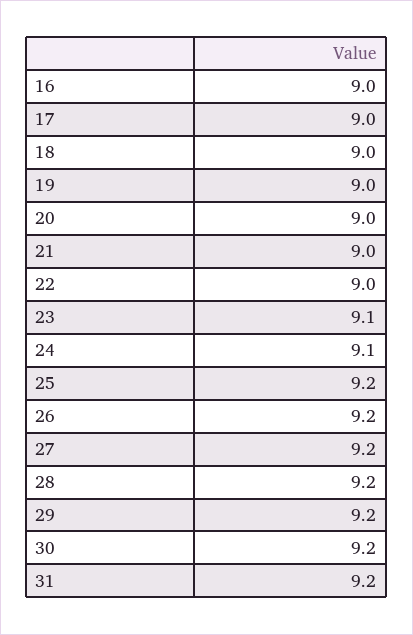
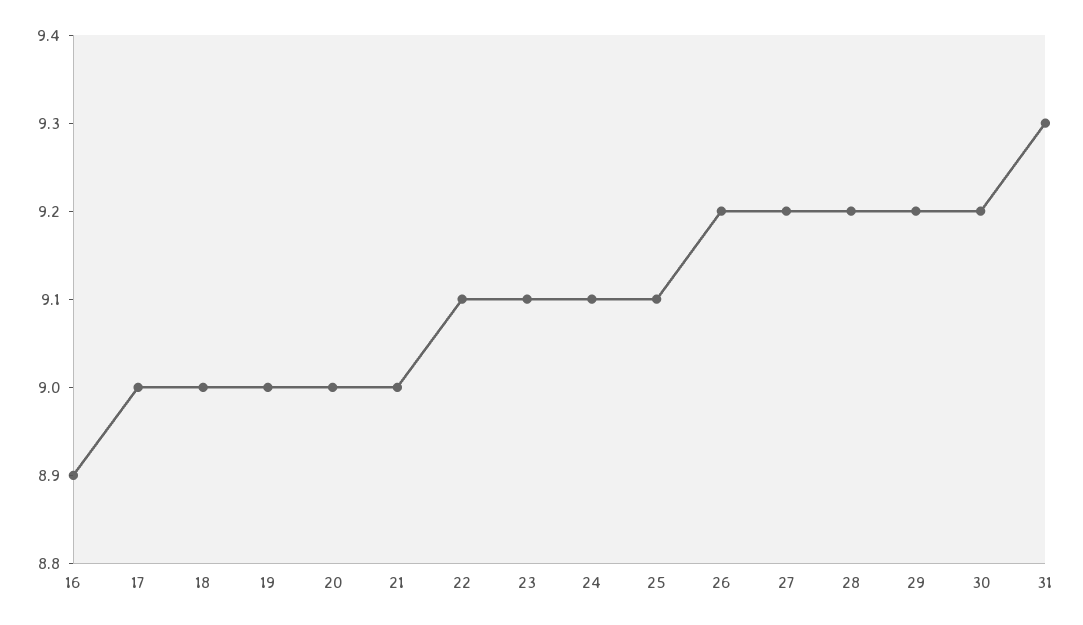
16: 9 -> 8.9
22: 9 -> 9.1
25: 9.2 -> 9.1
31: 9.2 -> 9.3

